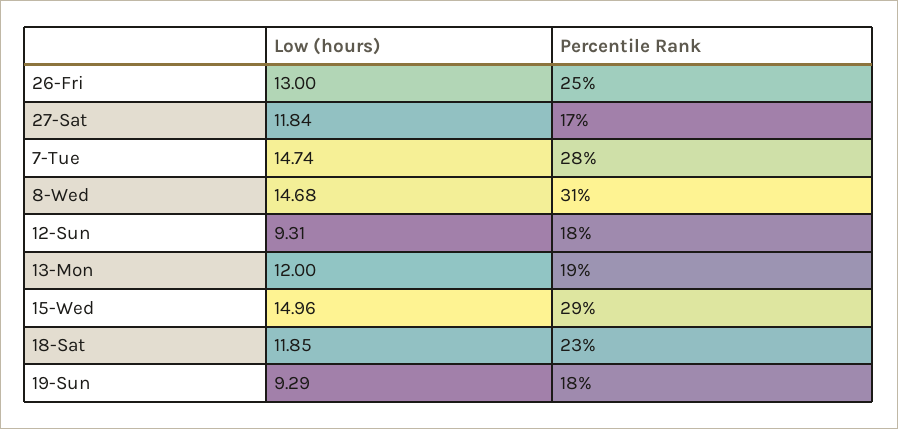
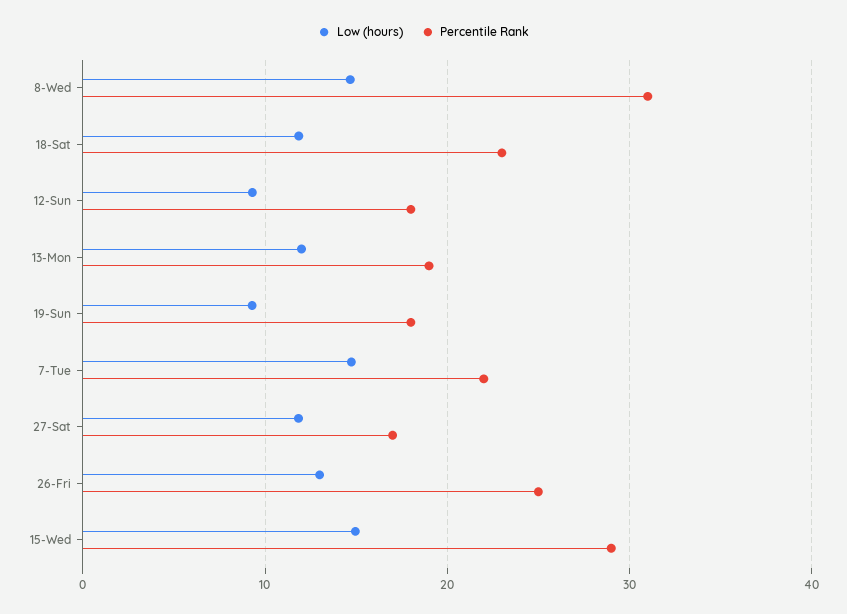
Percentile Rank, 7-Tue: 28 -> 22

